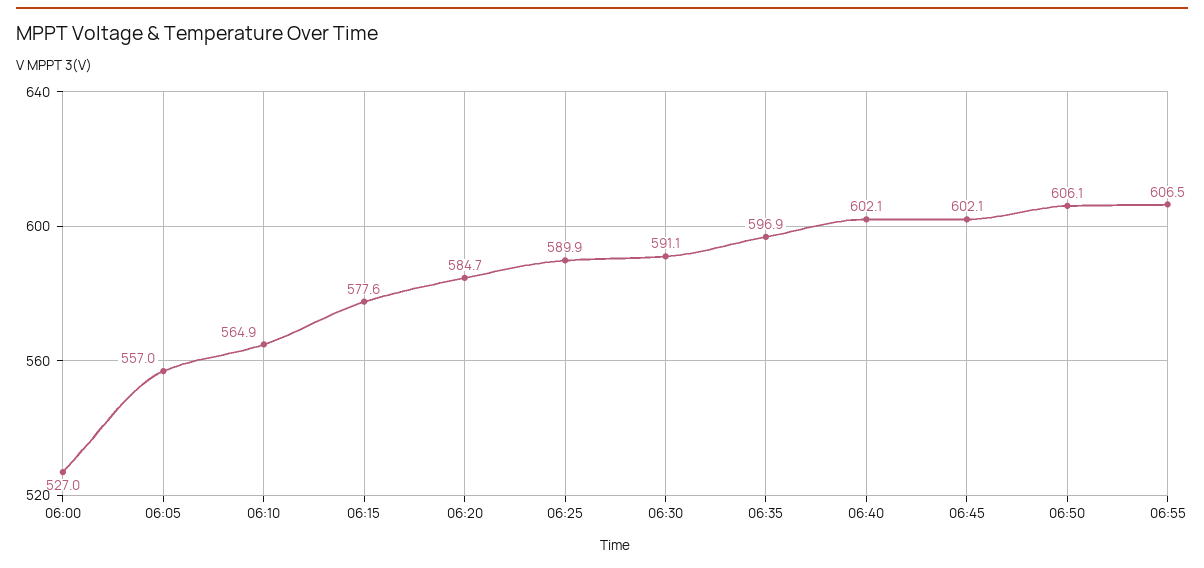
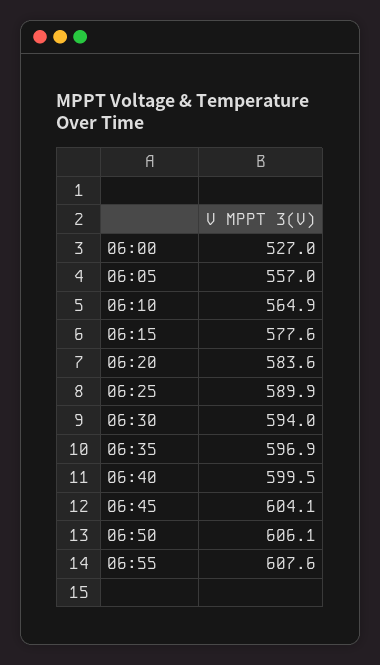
06:20: 584.7 -> 583.6
06:30: 591.1 -> 594
06:40: 602.1 -> 599.5
06:45: 602.1 -> 604.1
06:55: 606.5 -> 607.6

